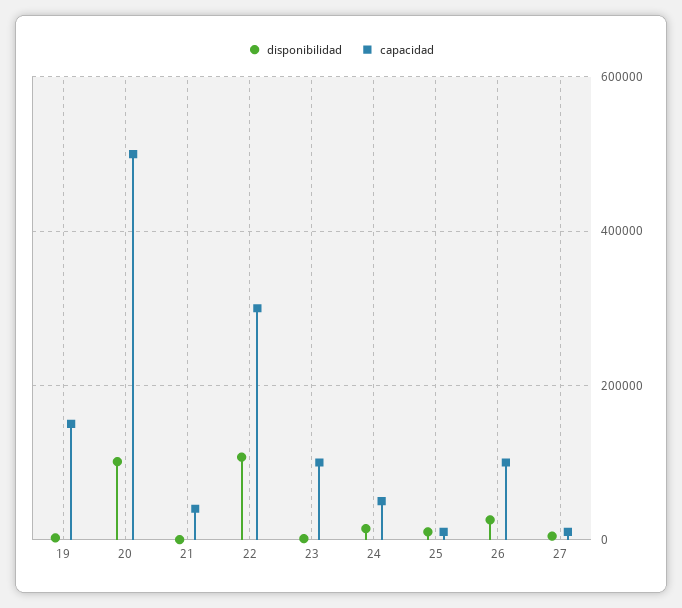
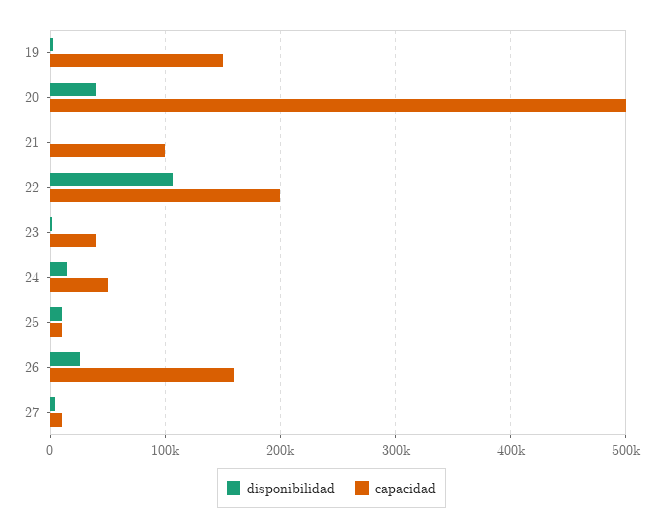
disponibilidad, 20: 100000 -> 40000
capacidad, 21: 40000 -> 100000
capacidad, 22: 300000 -> 200000
capacidad, 23: 100000 -> 40000
capacidad, 26: 100000 -> 160000

